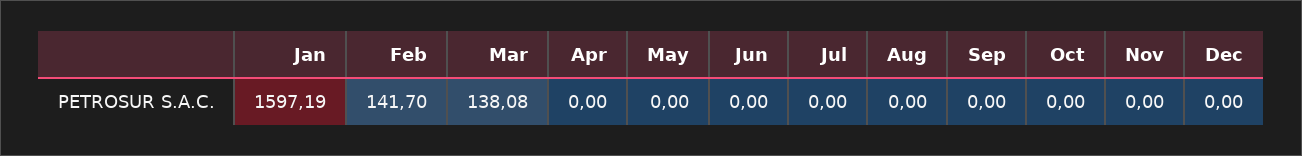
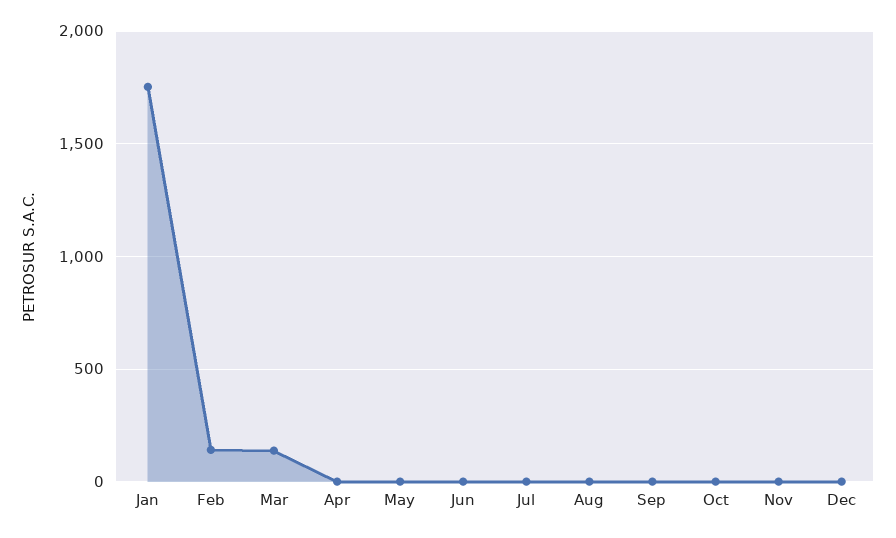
Jan: 1597.19 -> 1750

